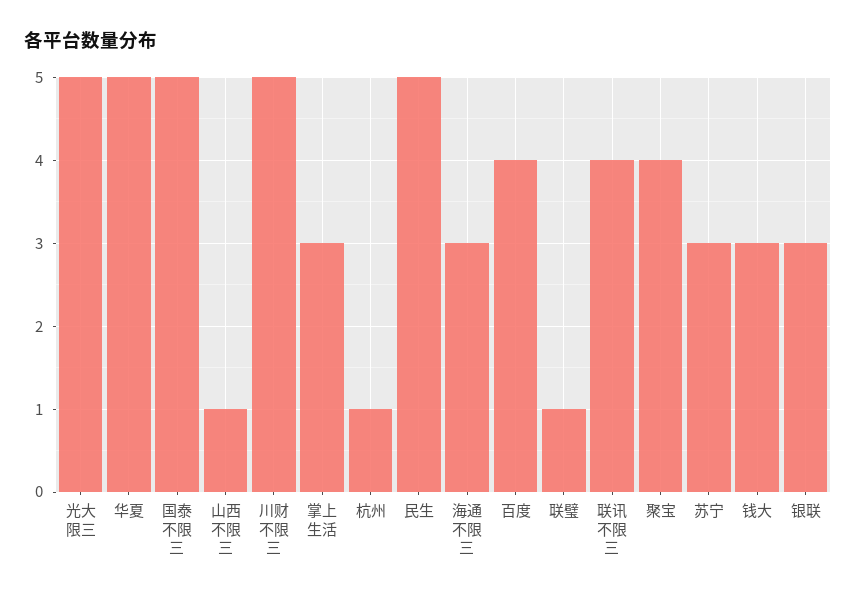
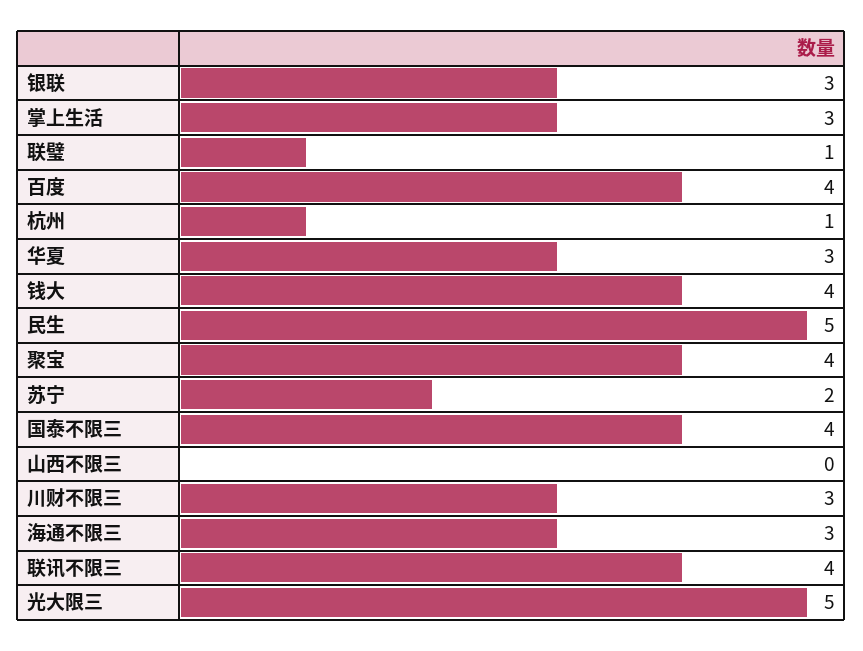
华夏: 5 -> 3
国泰不限三: 5 -> 4
山西不限三: 1 -> 0
川财不限三: 5 -> 3
苏宁: 3 -> 2
钱大: 3 -> 4

